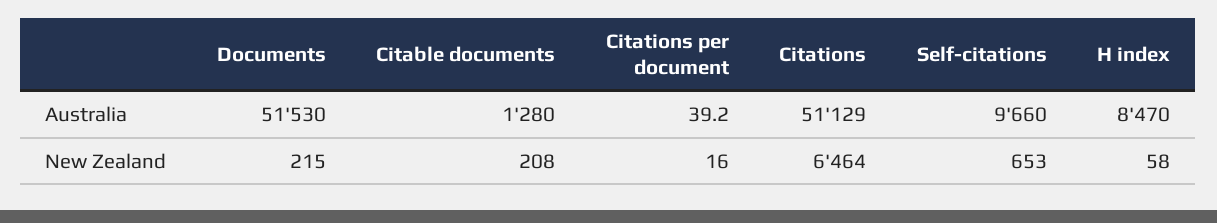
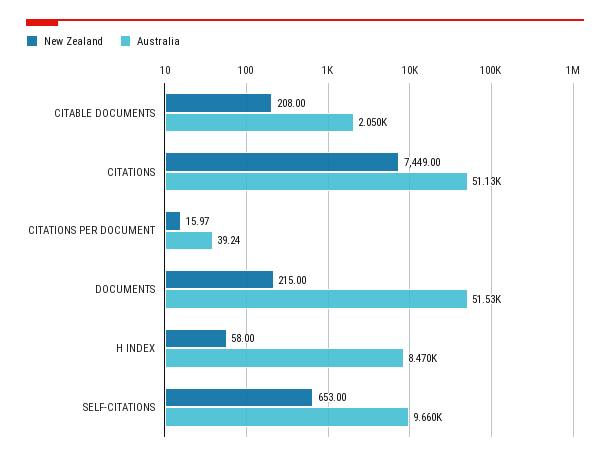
Australia, Citable documents: 1280 -> 2050
New Zealand, Citations: 6464 -> 7449

